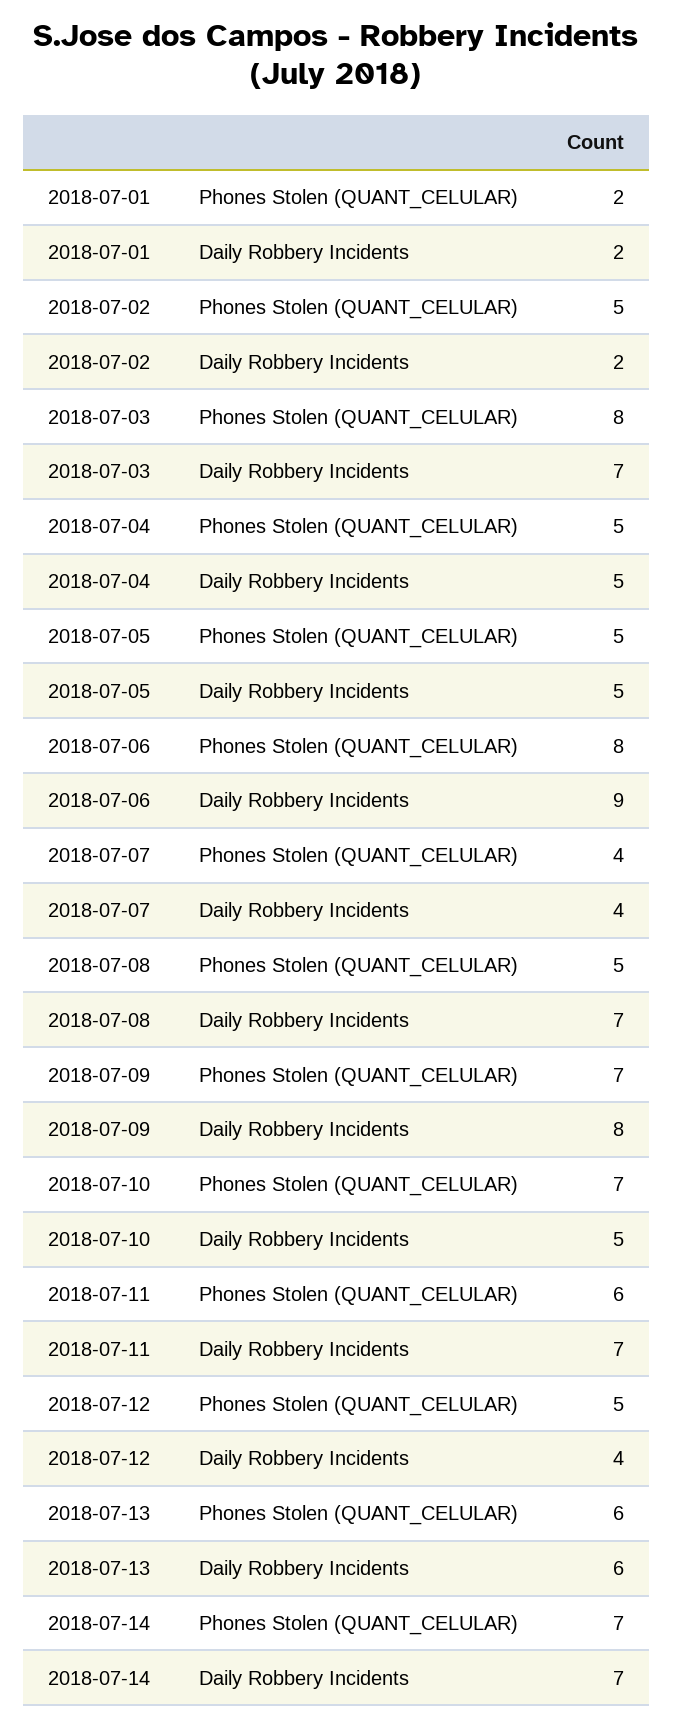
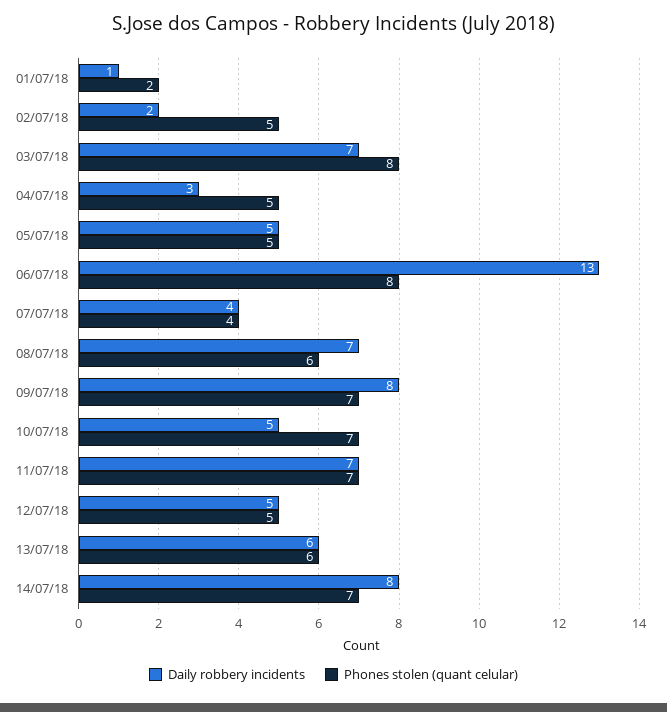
Daily Robbery Incidents, 2018-07-01: 2 -> 1
Daily Robbery Incidents, 2018-07-04: 5 -> 3
Daily Robbery Incidents, 2018-07-06: 9 -> 13
Phones Stolen (QUANT_CELULAR), 2018-07-08: 5 -> 6
Phones Stolen (QUANT_CELULAR), 2018-07-11: 6 -> 7
Daily Robbery Incidents, 2018-07-12: 4 -> 5
Daily Robbery Incidents, 2018-07-14: 7 -> 8

